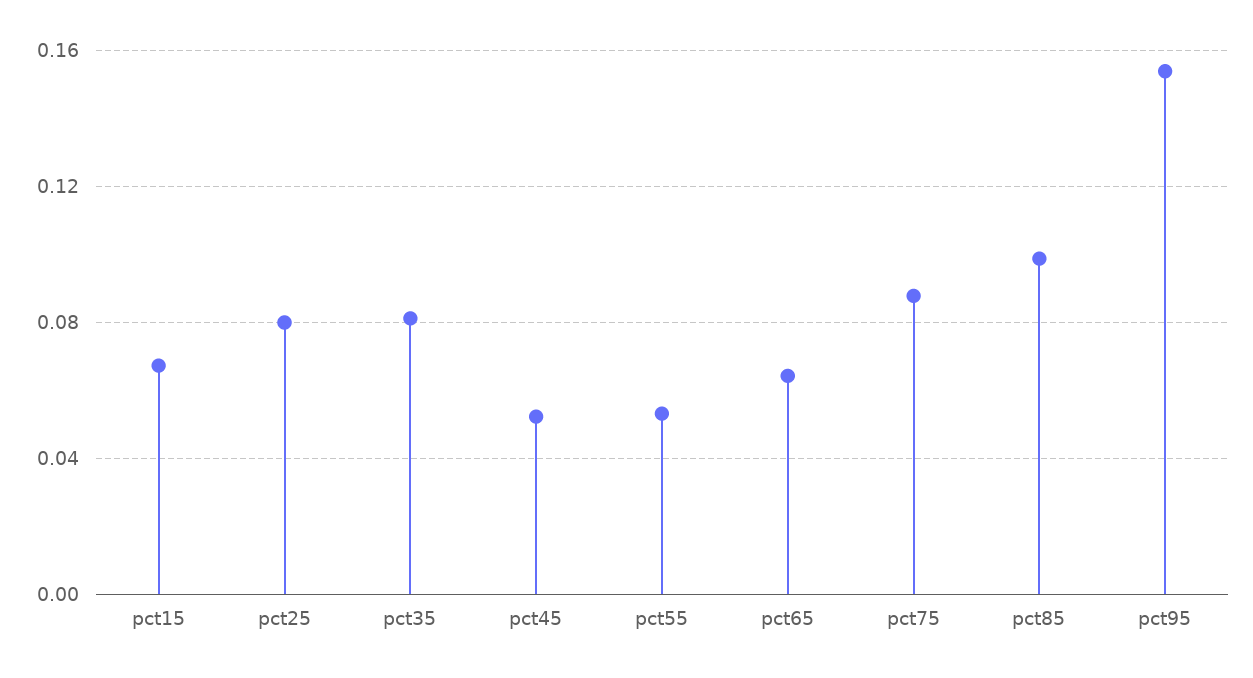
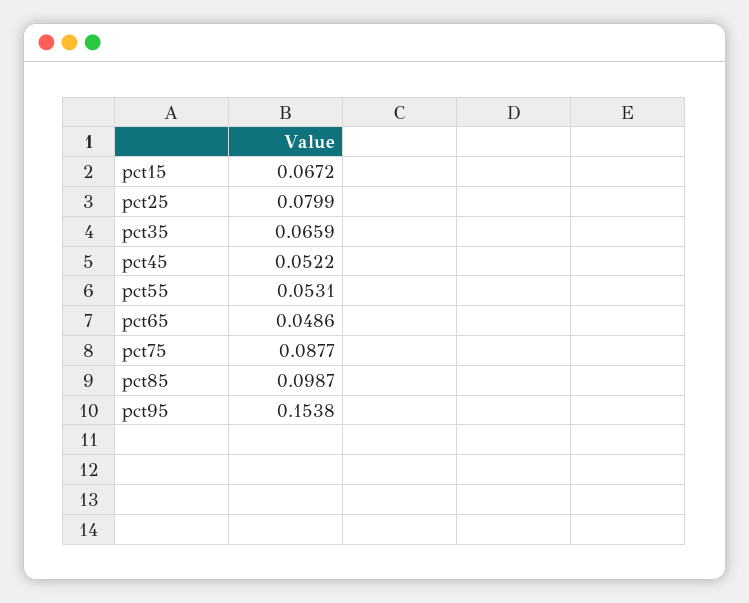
pct35: 0.08 -> 0.0659
pct65: 0.065 -> 0.0486

